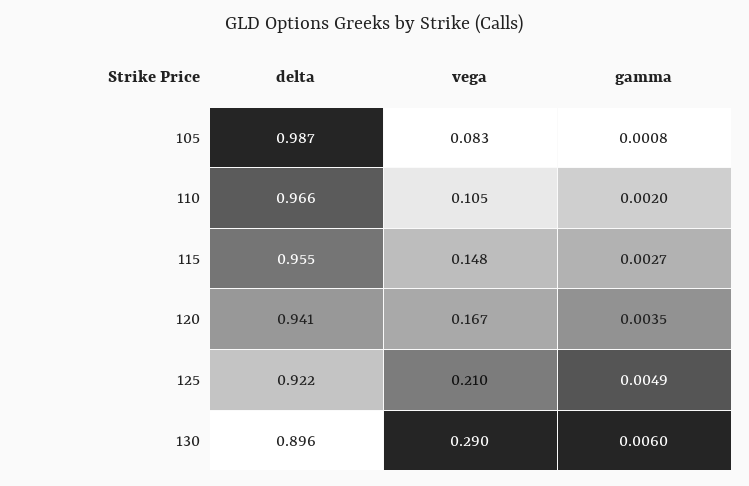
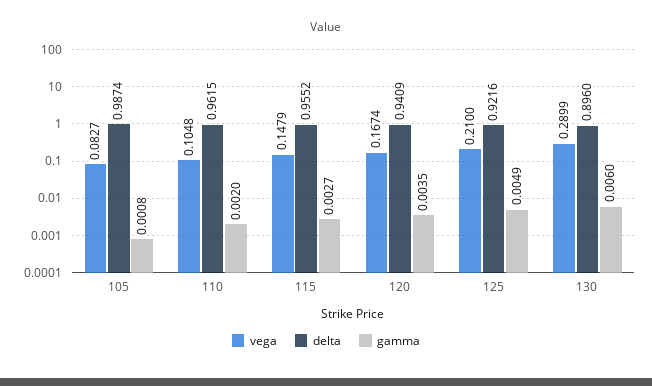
delta, 110: 0.966 -> 0.9615

